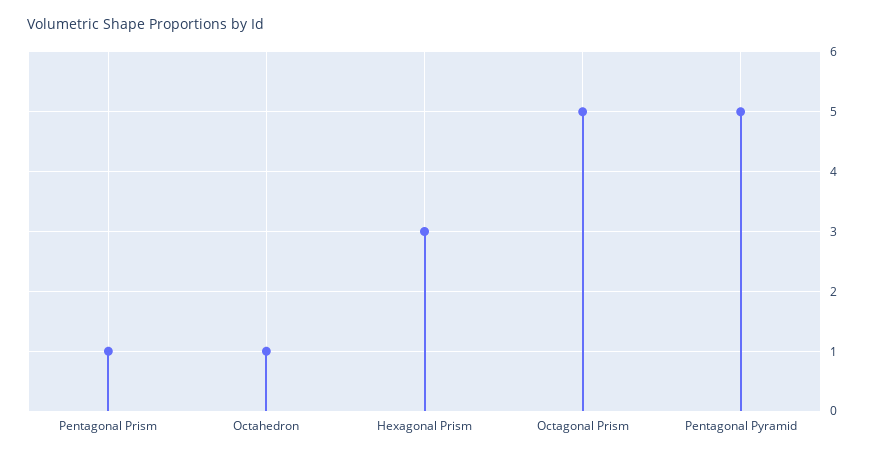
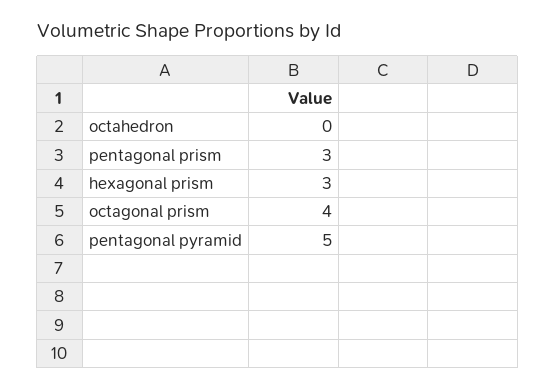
Pentagonal Prism: 1 -> 3
Octahedron: 1 -> 0
Octagonal Prism: 5 -> 4

